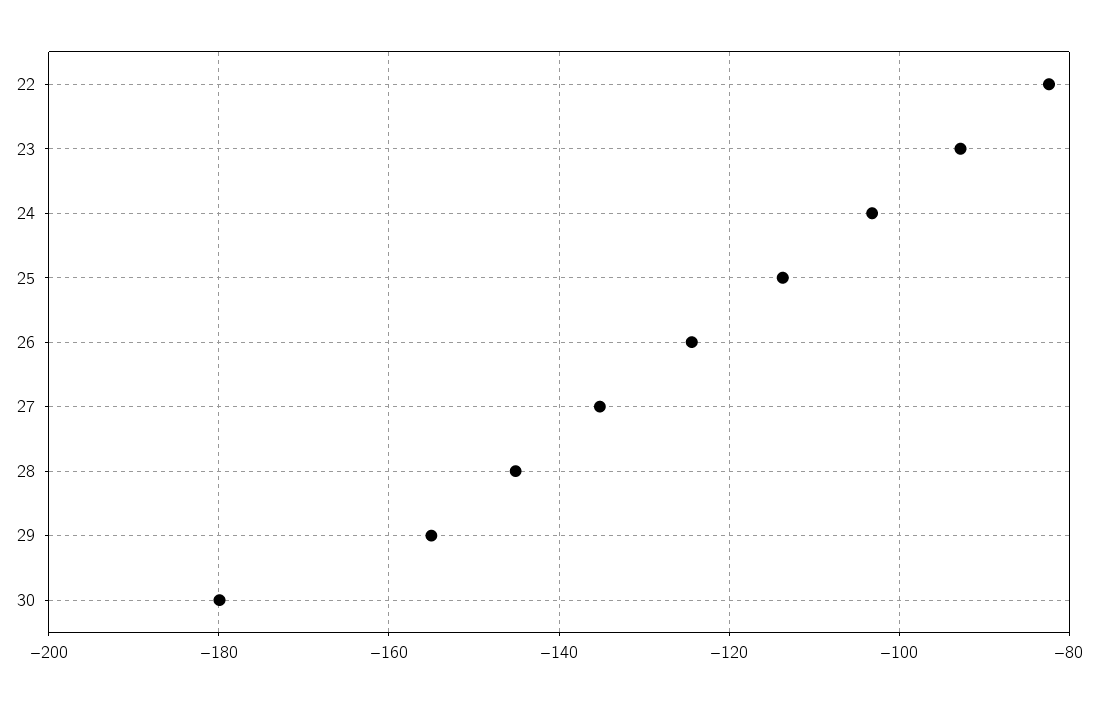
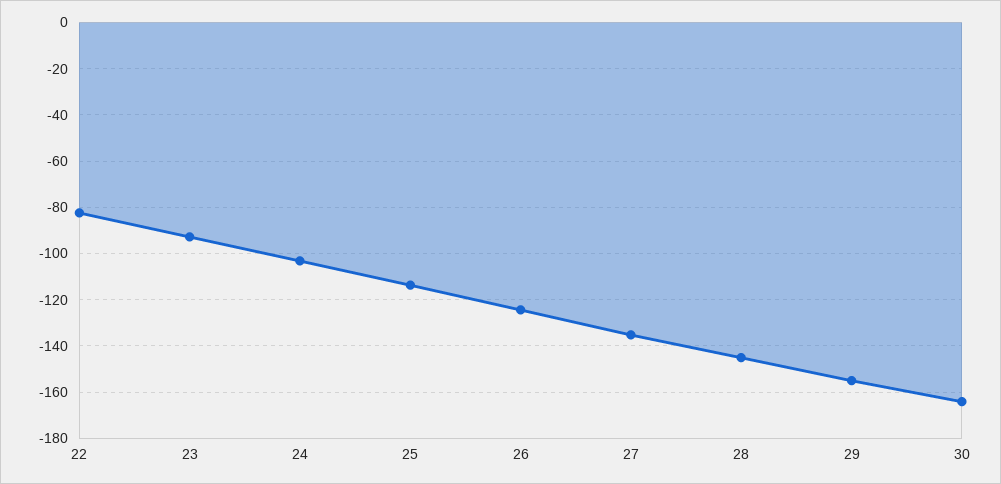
30: -180 -> -165

